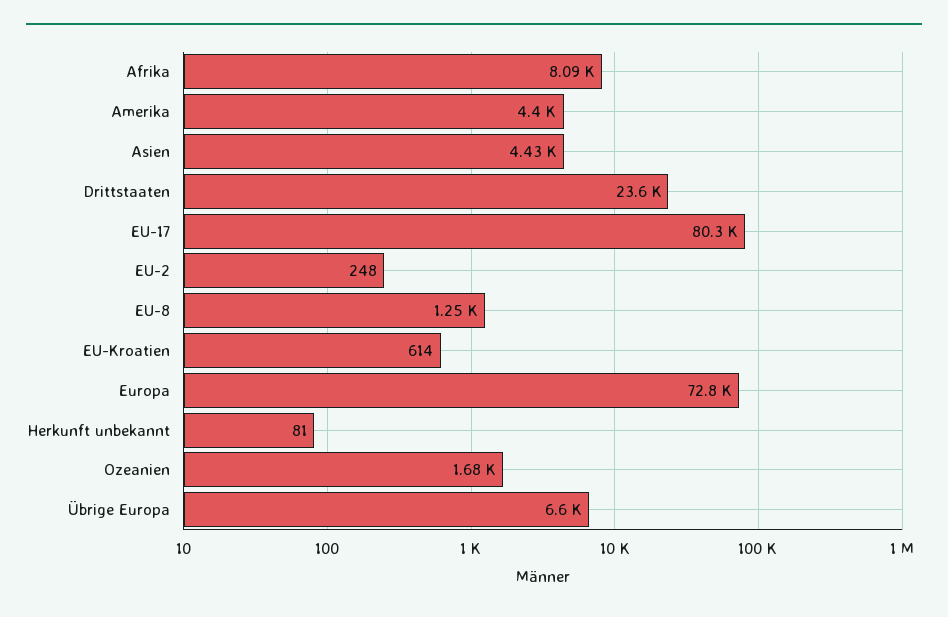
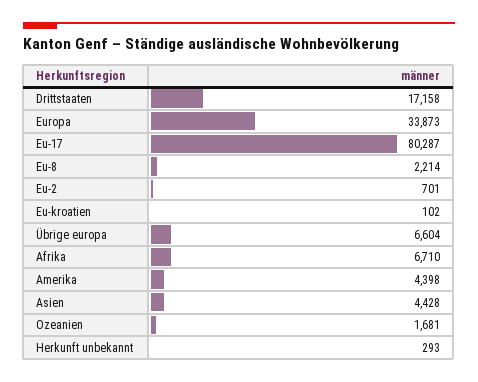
Afrika: 8090 -> 6710
Drittstaaten: 23600 -> 17158
EU-2: 248 -> 701
EU-8: 1250 -> 2214
EU-Kroatien: 614 -> 102
Europa: 72800 -> 33873
Herkunft unbekannt: 81 -> 293

